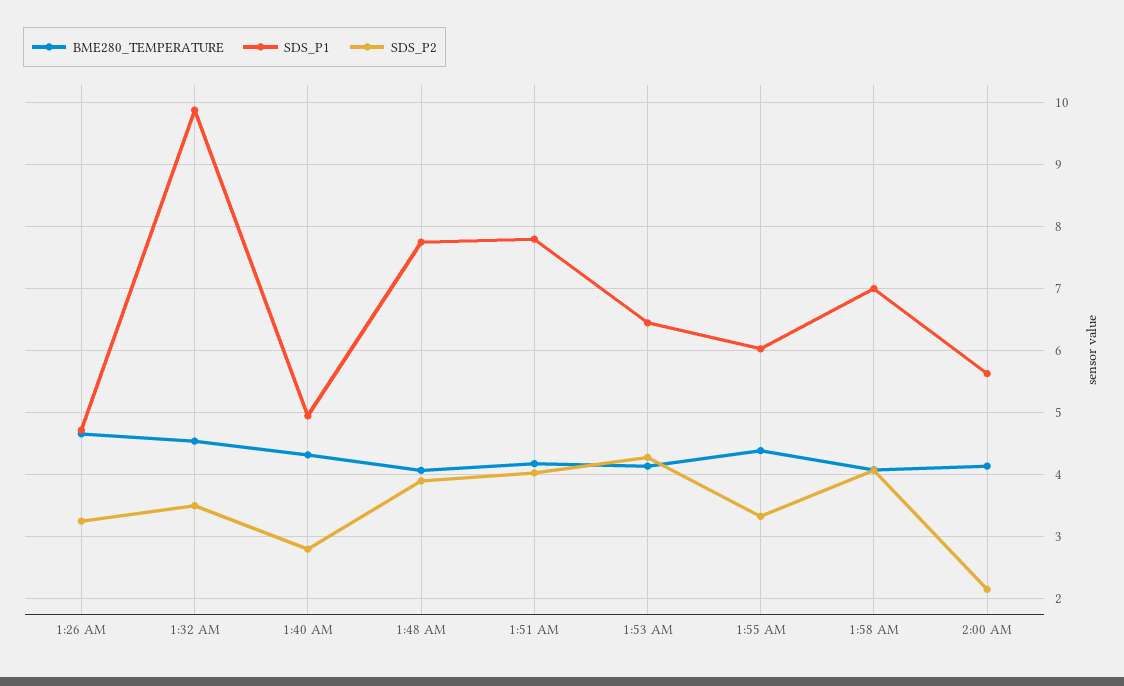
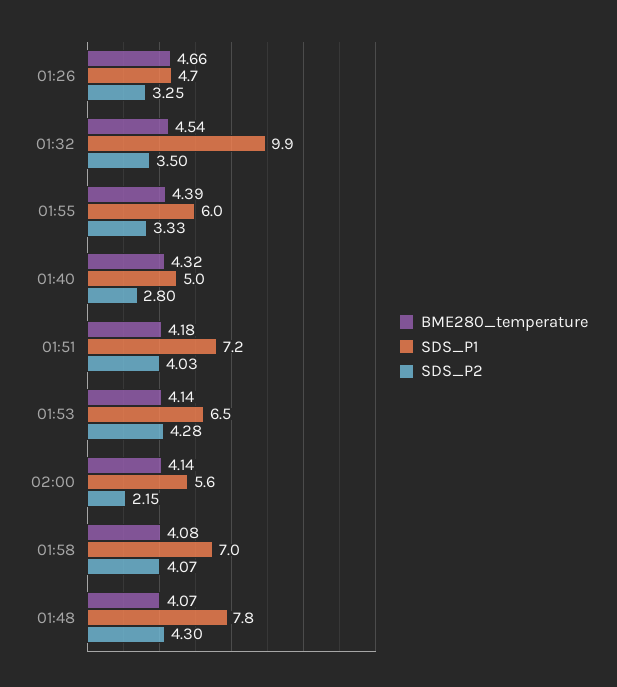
SDS_P2, 1:48 AM: 3.9 -> 4.3
SDS_P1, 1:51 AM: 7.8 -> 7.2

